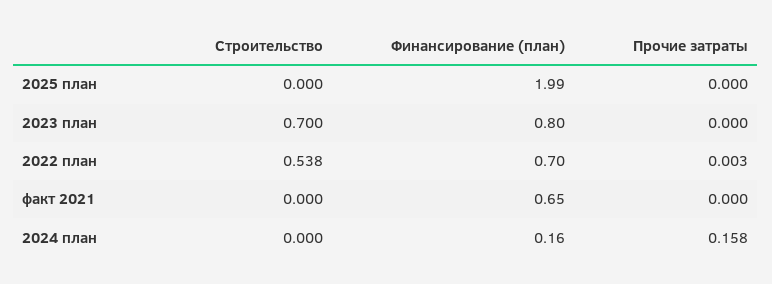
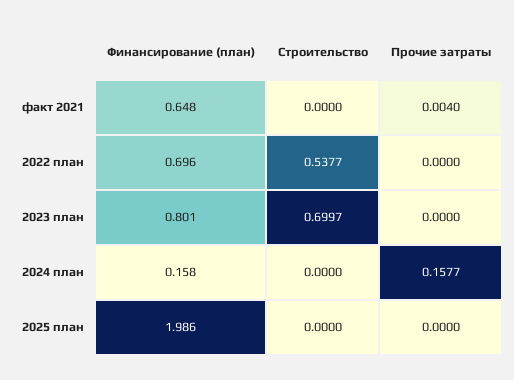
Прочие затраты, 2022 план: 0.003 -> 0
Прочие затраты, факт 2021: 0 -> 0.004

